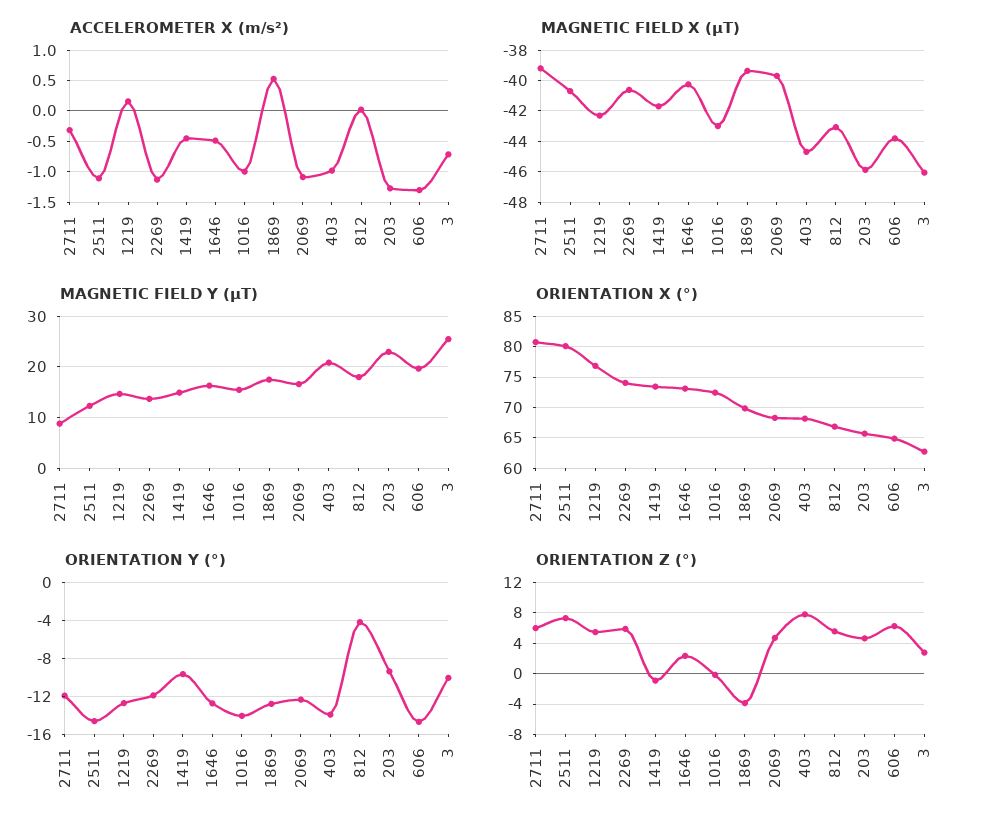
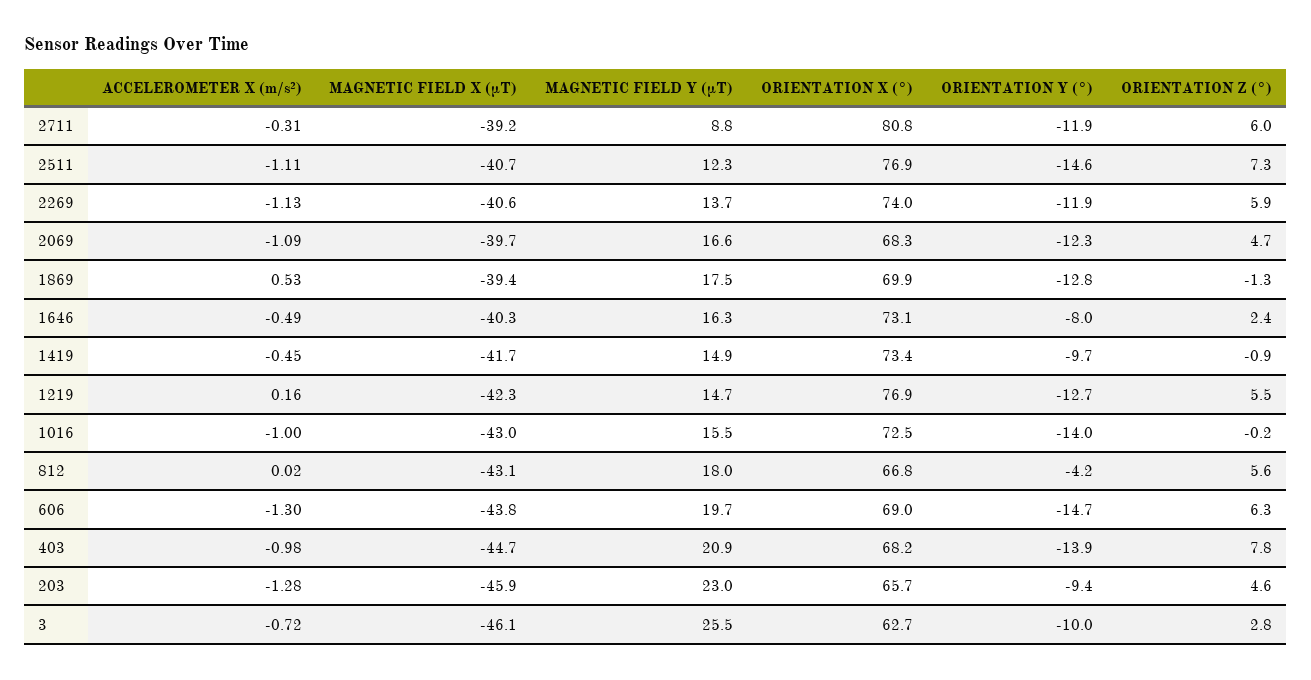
ORIENTATION X (°), 2511: 80 -> 76.9
ORIENTATION X (°), 606: 65 -> 69
ORIENTATION Y (°), 1646: -13 -> -8
ORIENTATION Z (°), 1869: -4 -> -1.3

